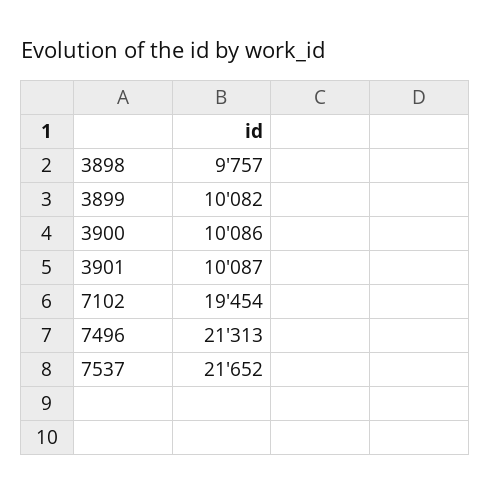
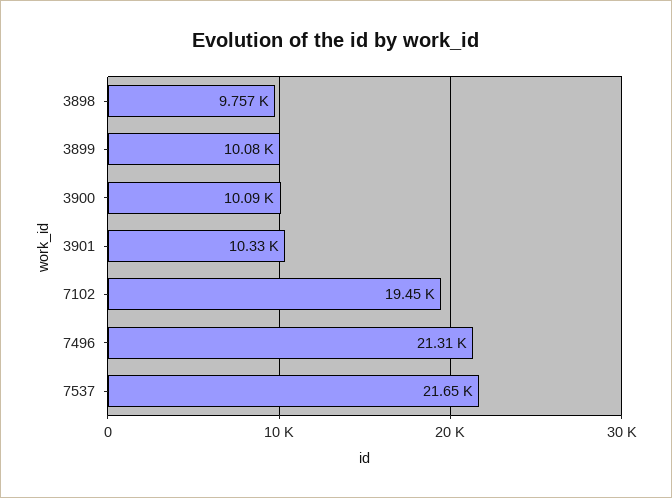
3901: 10087 -> 10330

